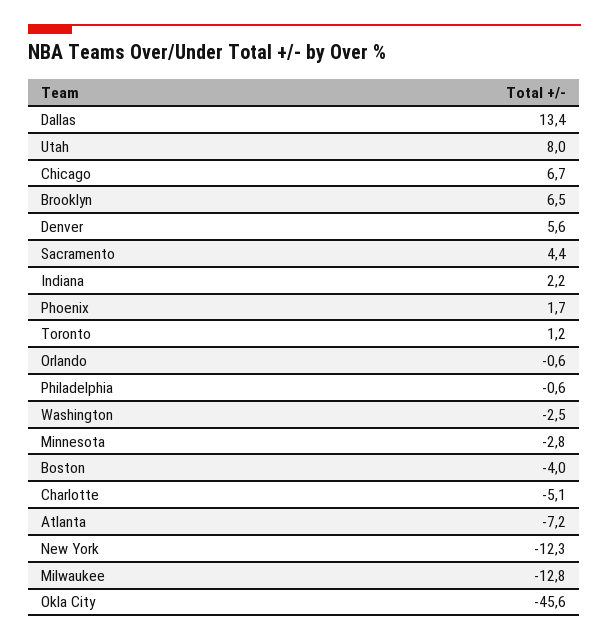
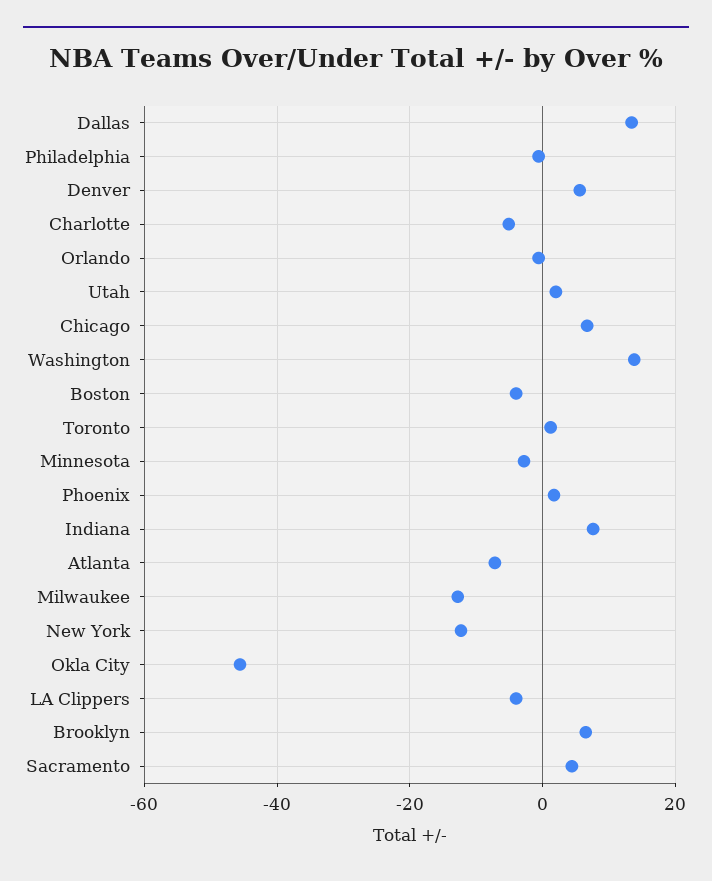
Utah: 8 -> 2
Indiana: 2.2 -> 8
Washington: -2.5 -> 14
LA Clippers: none -> -4

